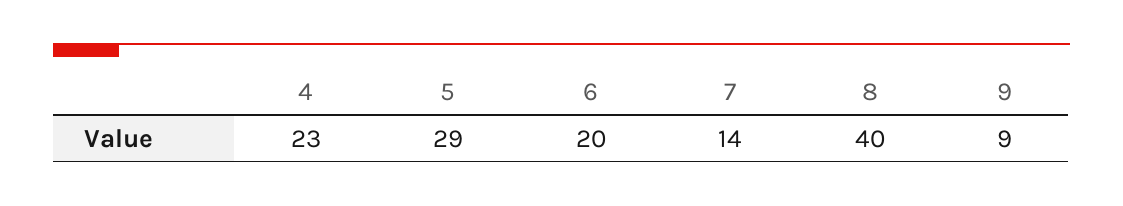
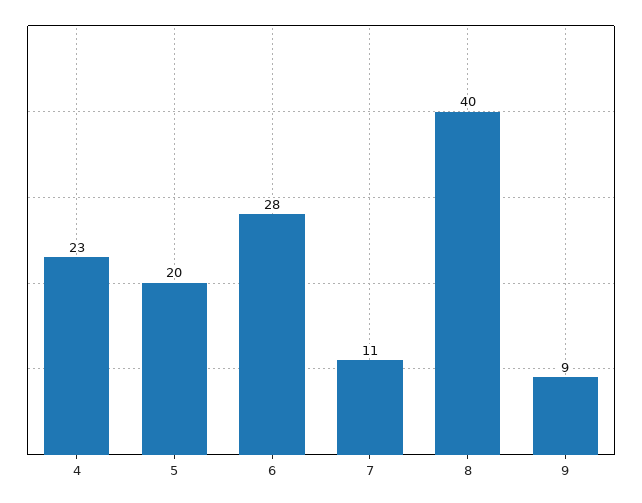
5: 29 -> 20
6: 20 -> 28
7: 14 -> 11

